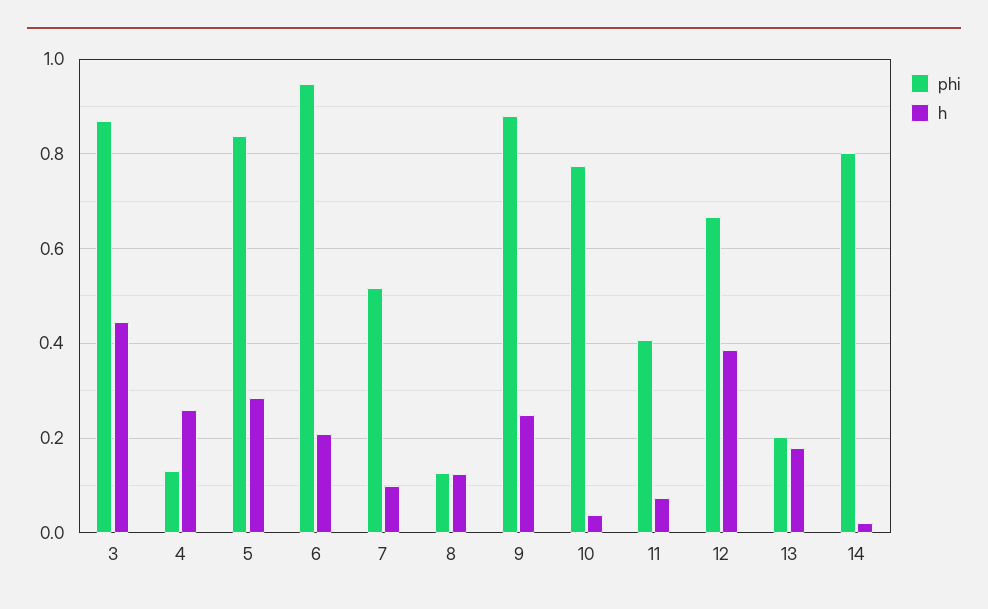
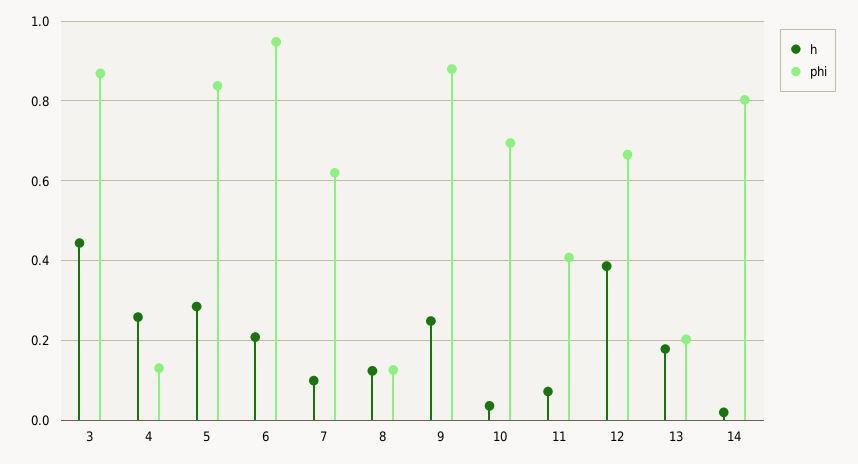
phi, 7: 0.52 -> 0.62
phi, 10: 0.78 -> 0.7

